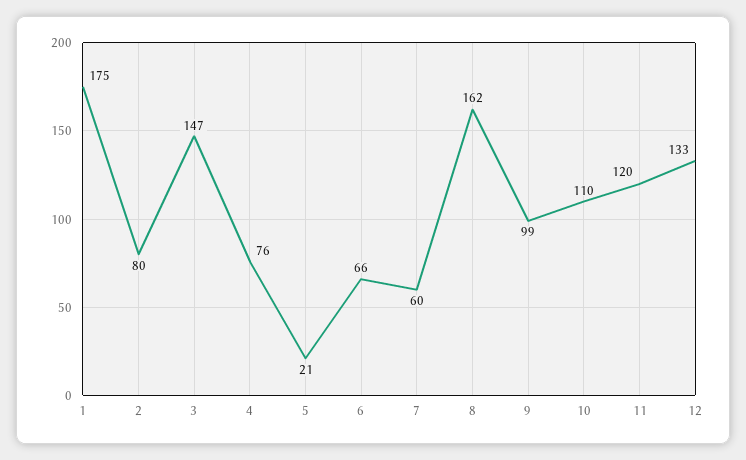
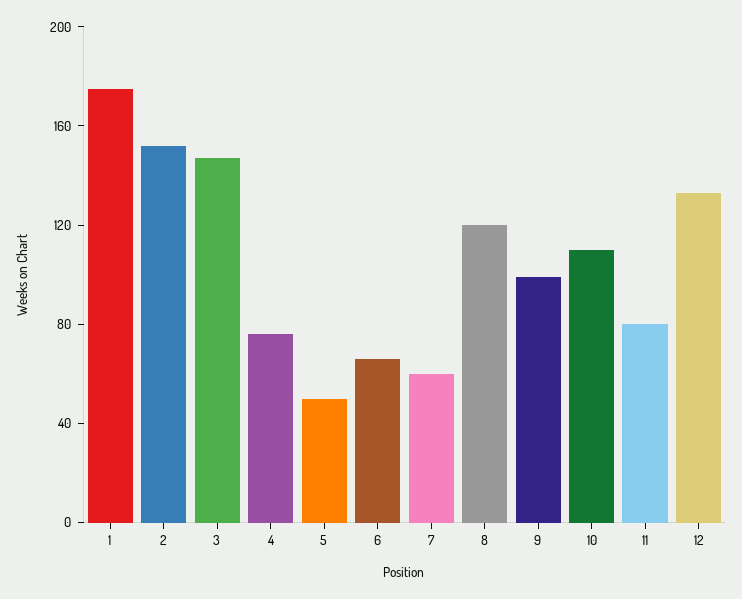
2: 80 -> 150
5: 21 -> 50
8: 162 -> 120
11: 120 -> 80

